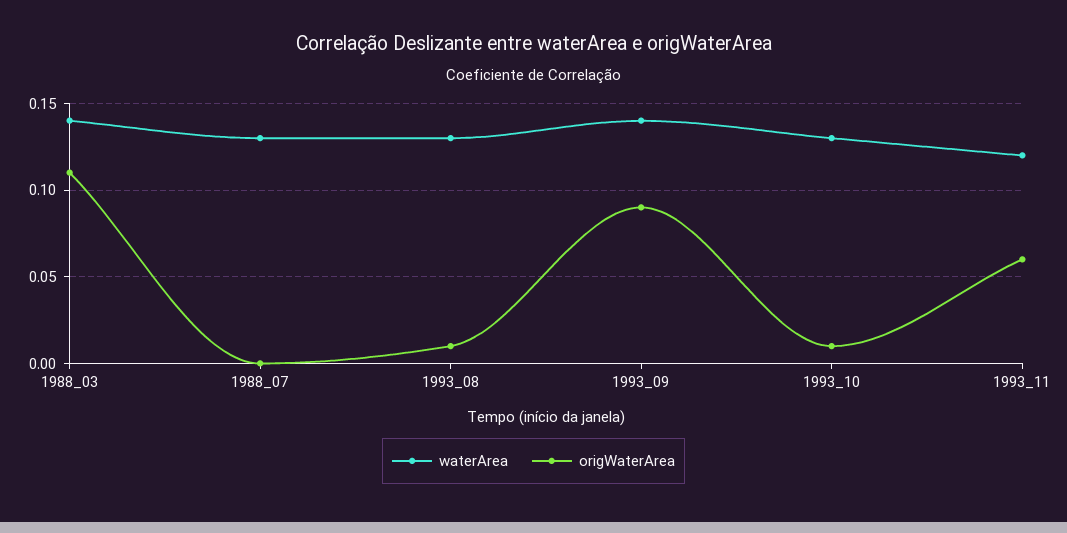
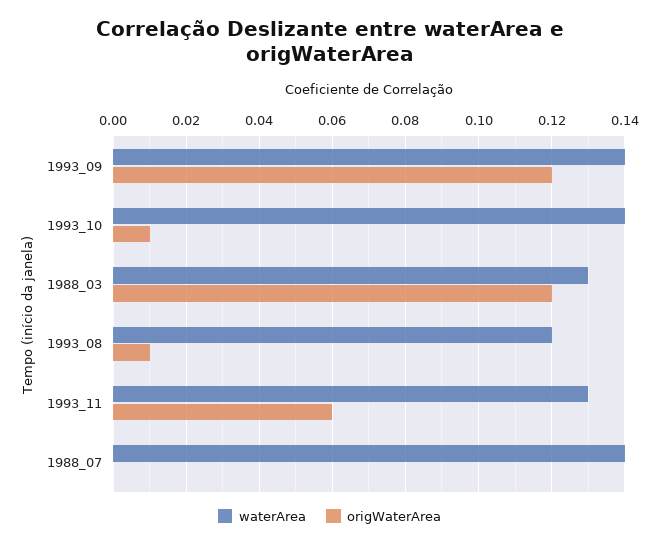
waterArea, 1988_03: 0.14 -> 0.13
origWaterArea, 1988_03: 0.11 -> 0.12
waterArea, 1988_07: 0.13 -> 0.14
waterArea, 1993_08: 0.13 -> 0.12
origWaterArea, 1993_09: 0.09 -> 0.12
waterArea, 1993_10: 0.13 -> 0.14
waterArea, 1993_11: 0.12 -> 0.13

